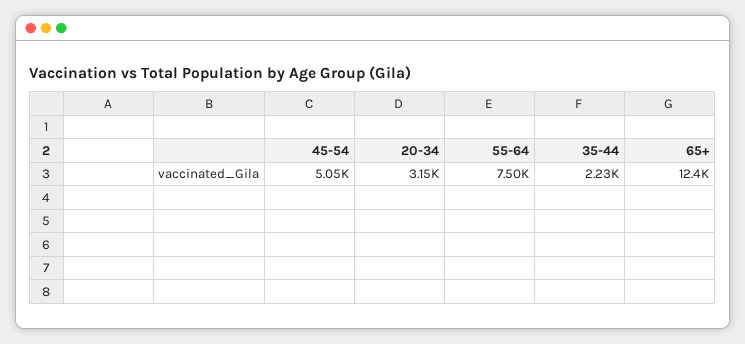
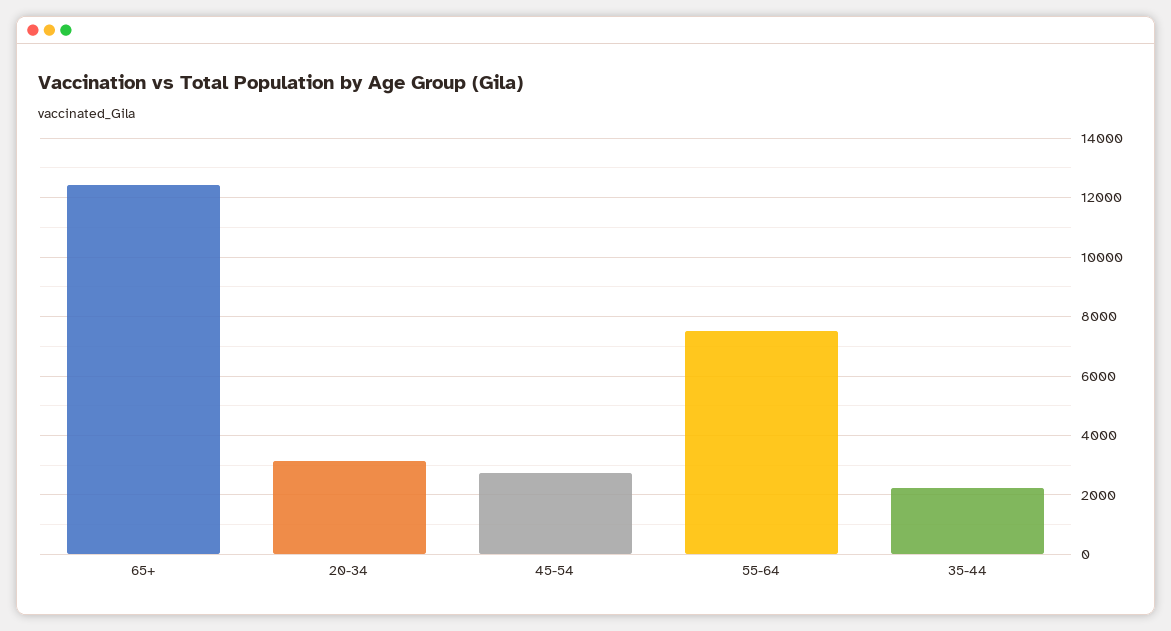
45-54: 5050 -> 2750

